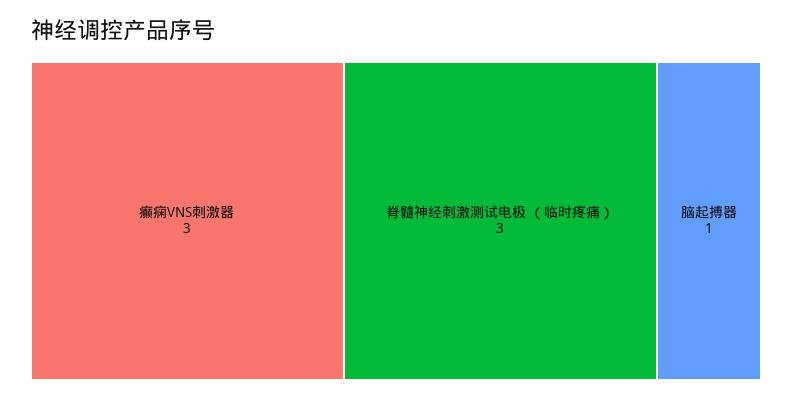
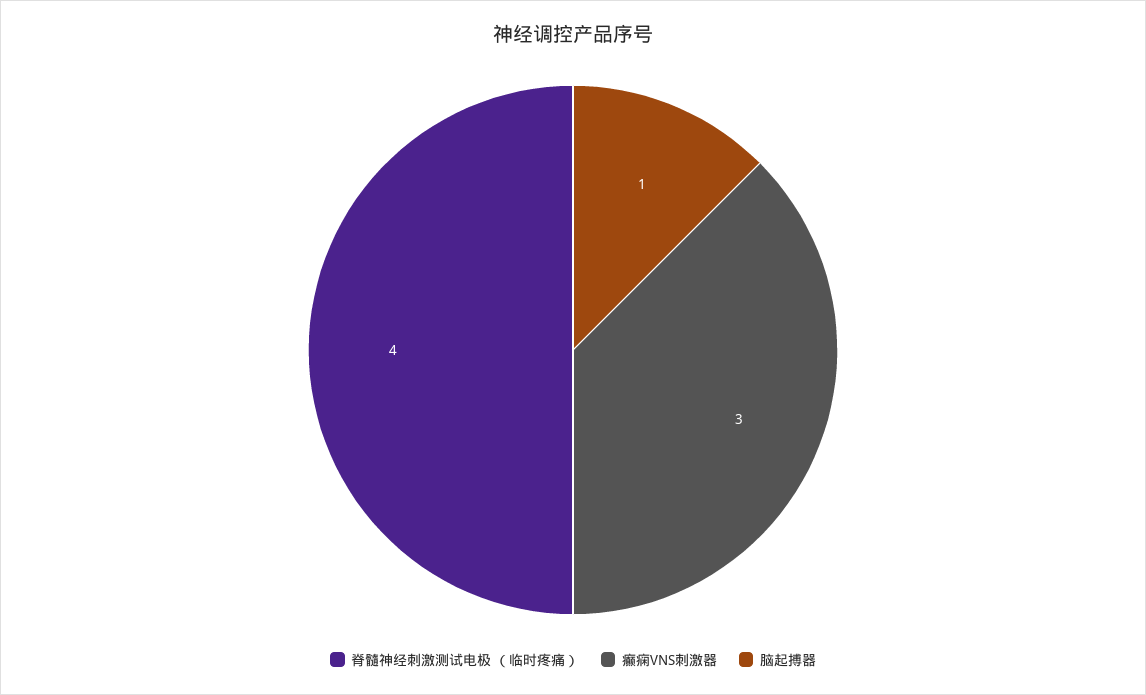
脊髓神经刺激测试电极 （临时疼痛）: 3 -> 4

